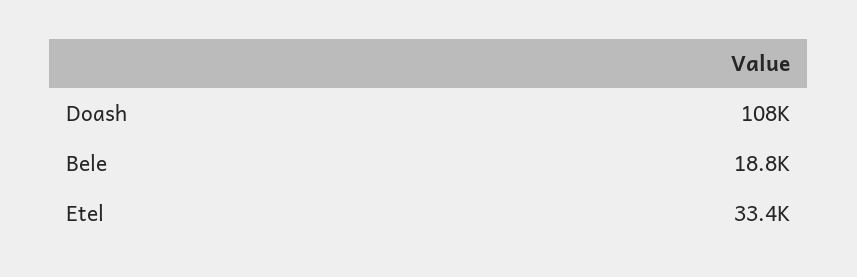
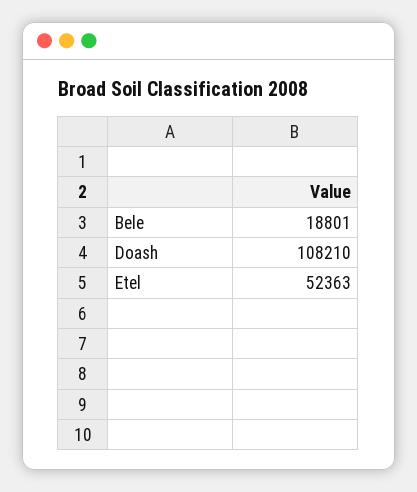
Etel: 33400 -> 52363

